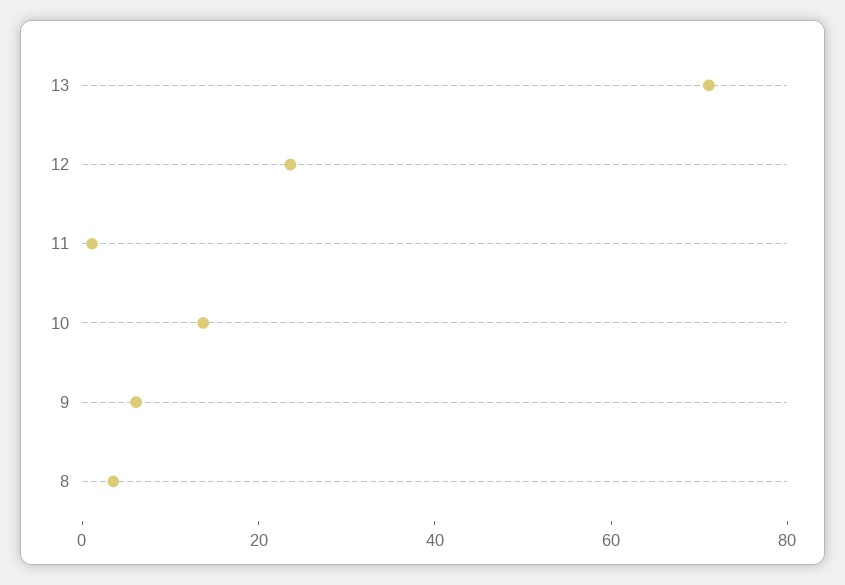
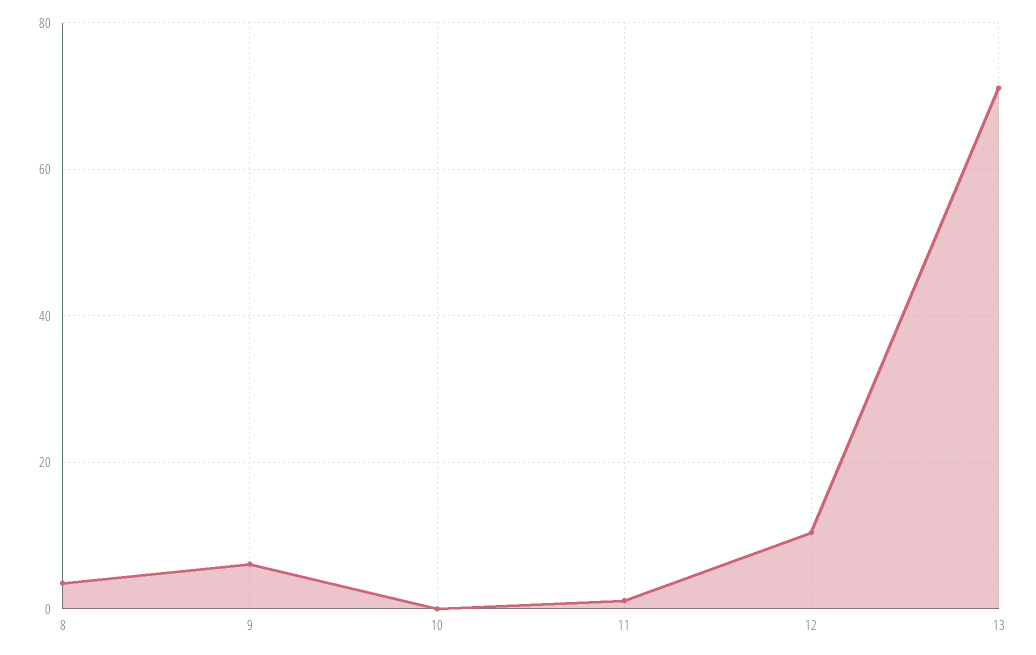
12: 25 -> 10
10: 15 -> 0

